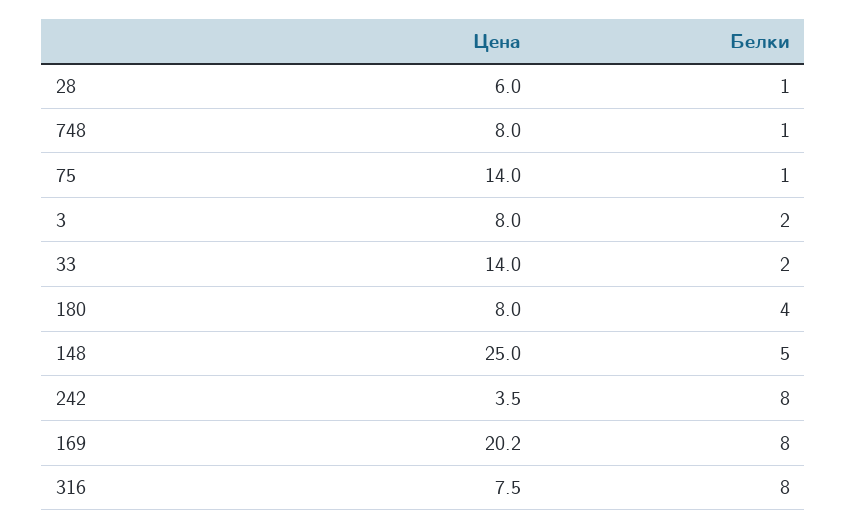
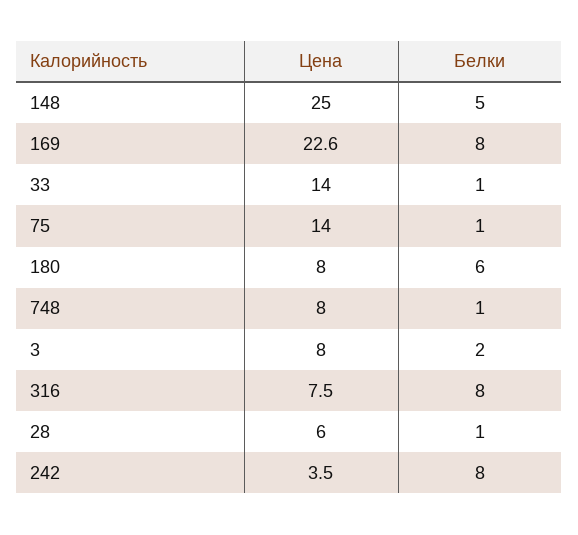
Белки, 33: 2 -> 1
Белки, 180: 4 -> 6
Цена, 169: 20.2 -> 22.6

